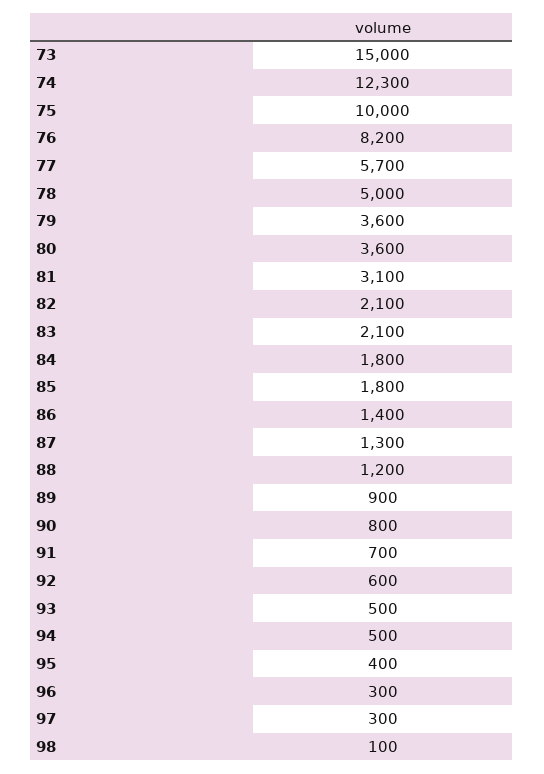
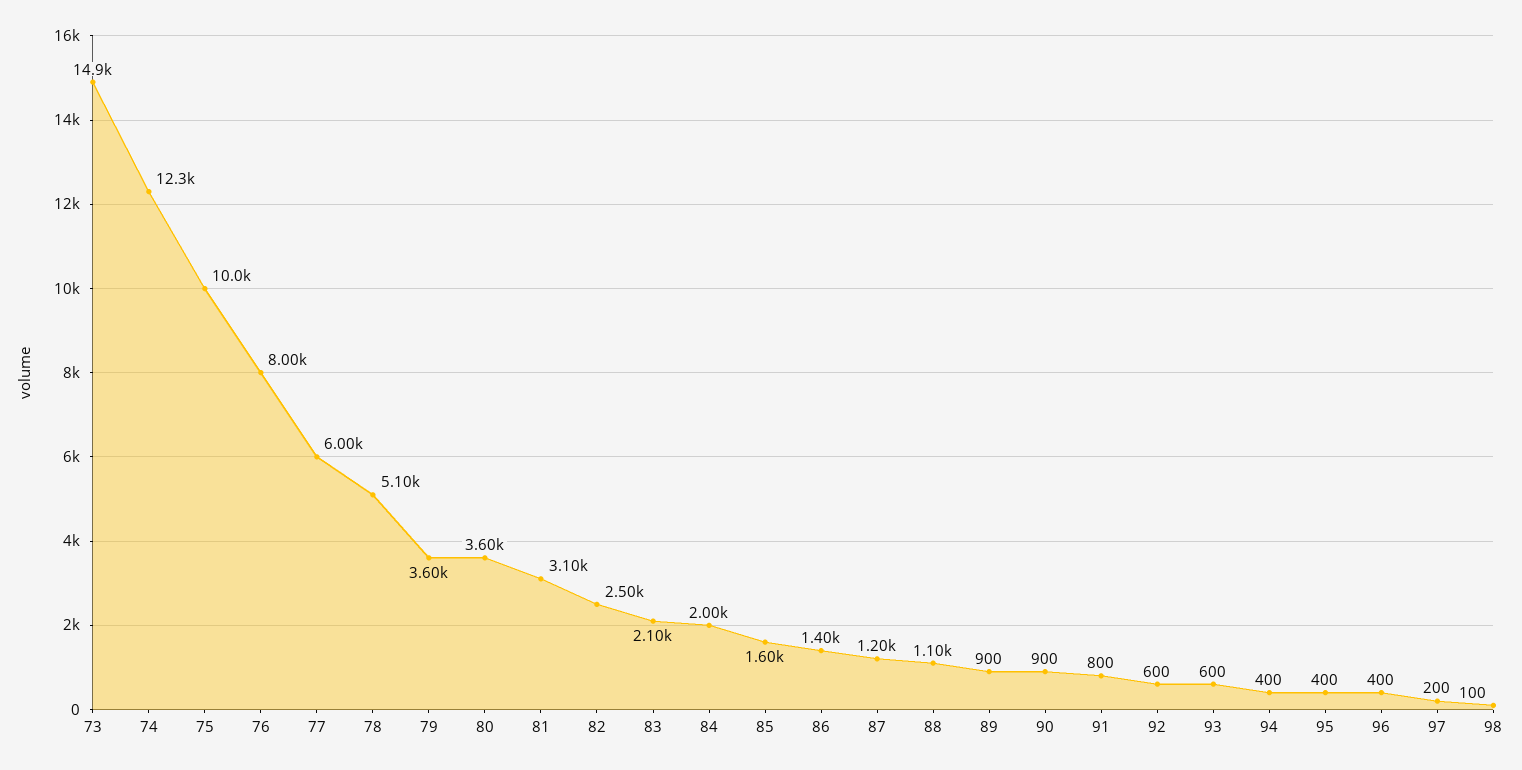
73: 15000 -> 14900
76: 8200 -> 8000
77: 5700 -> 6000
78: 5000 -> 5100
82: 2100 -> 2500
84: 1800 -> 2000
85: 1800 -> 1600
87: 1300 -> 1200
88: 1200 -> 1100
90: 800 -> 900
91: 700 -> 800
93: 500 -> 600
94: 500 -> 400
96: 300 -> 400
97: 300 -> 200

